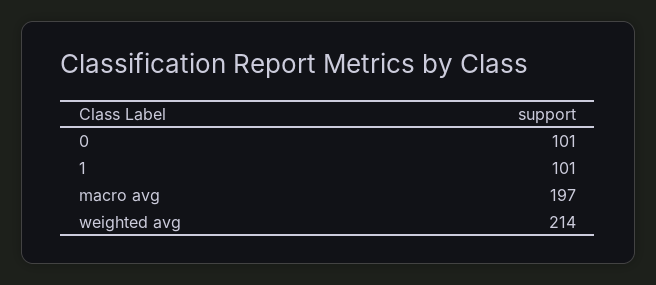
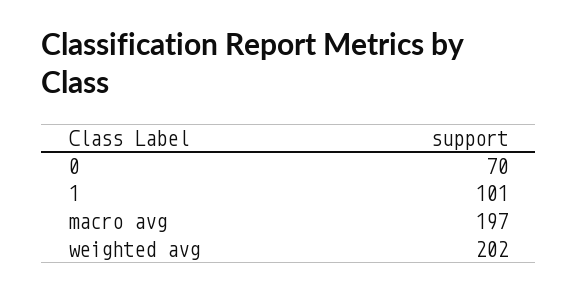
0: 101 -> 70
weighted avg: 214 -> 202

